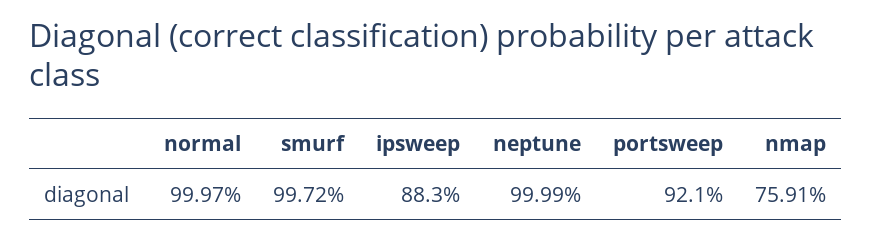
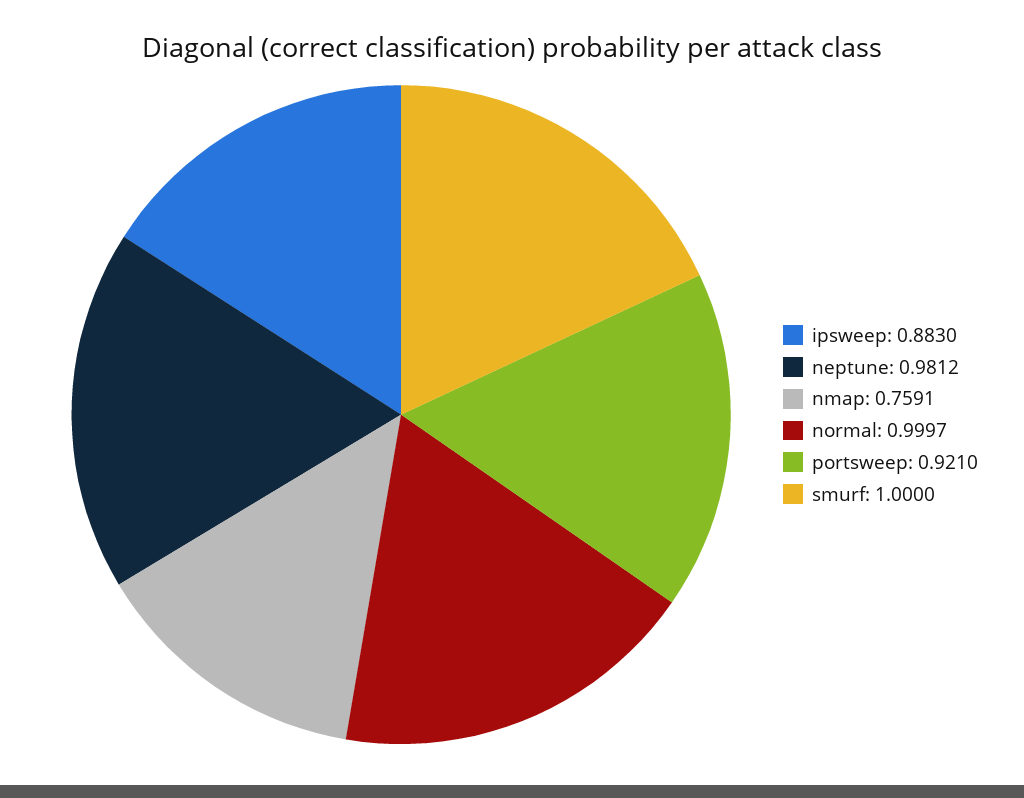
smurf: 0.9972 -> 1
neptune: 0.9999 -> 0.9812

